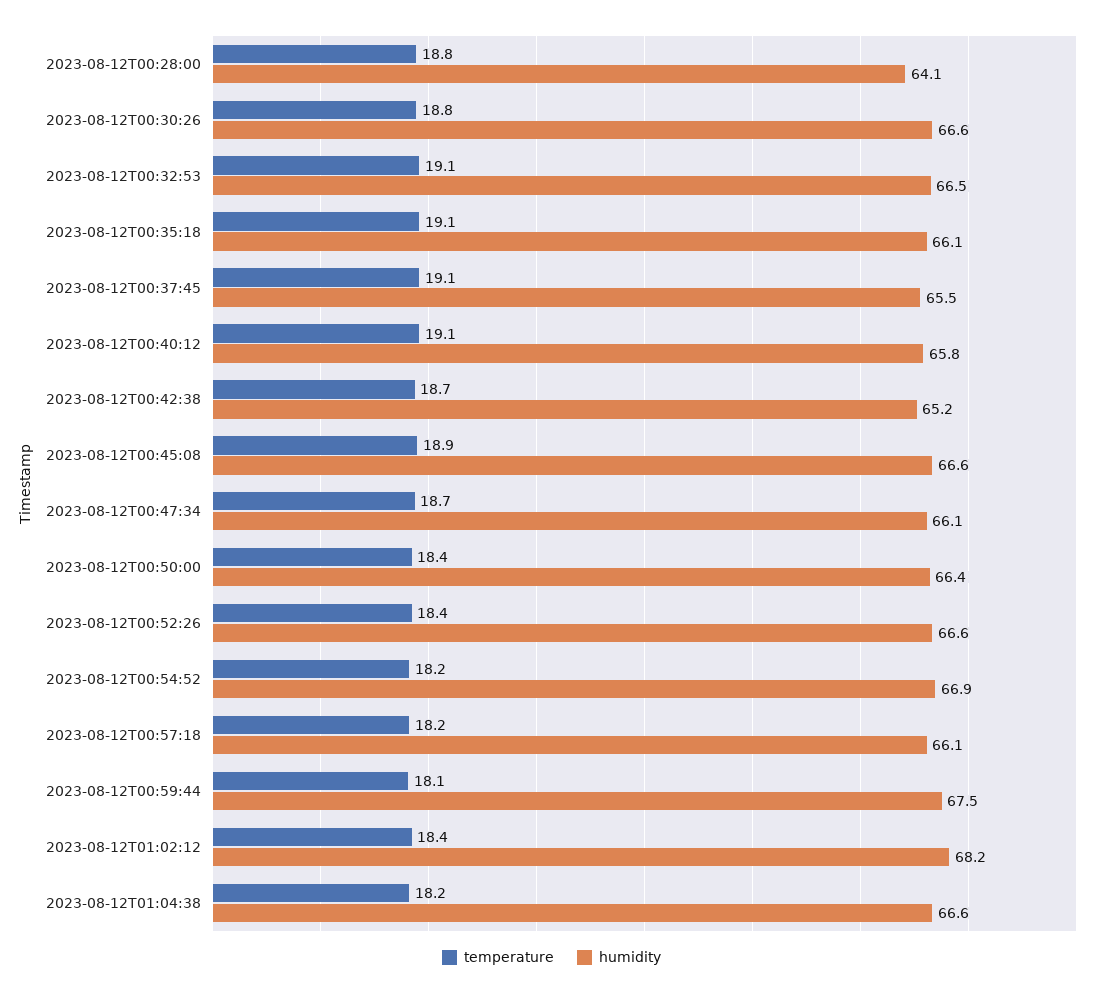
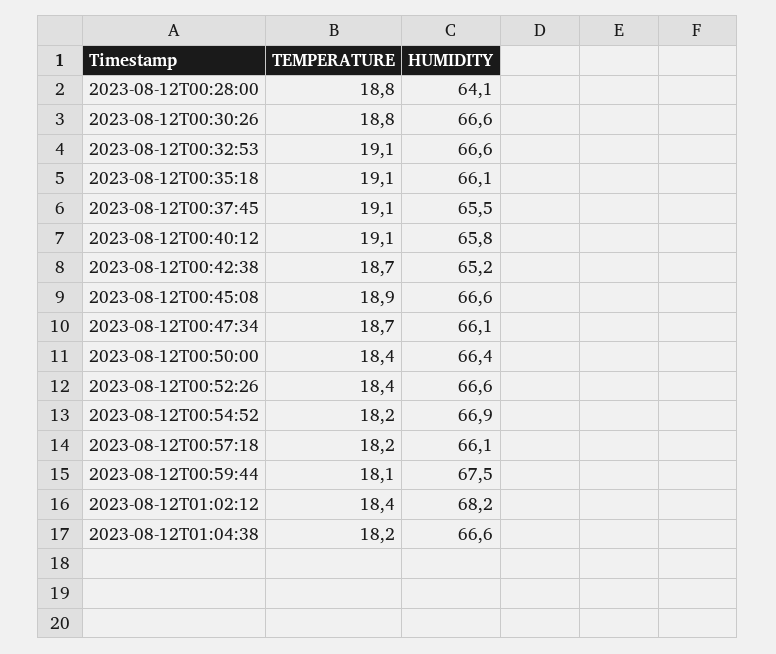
humidity, 2023-08-12T00:32:53: 66.5 -> 66.6

